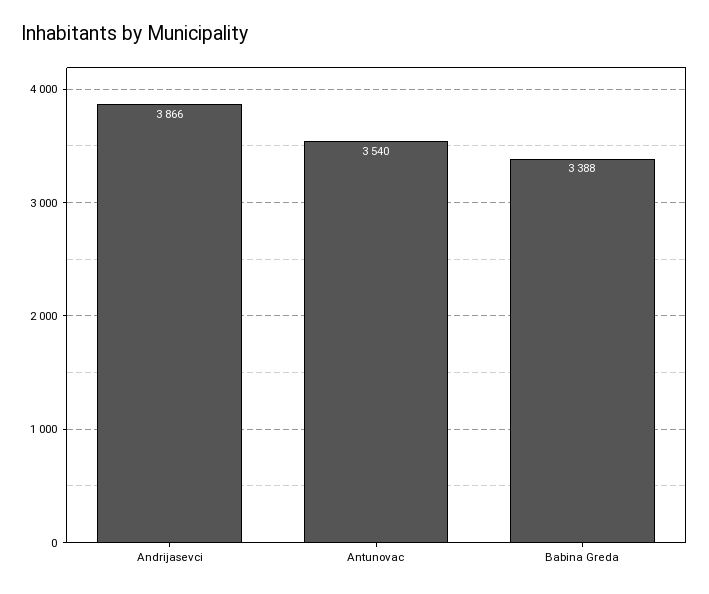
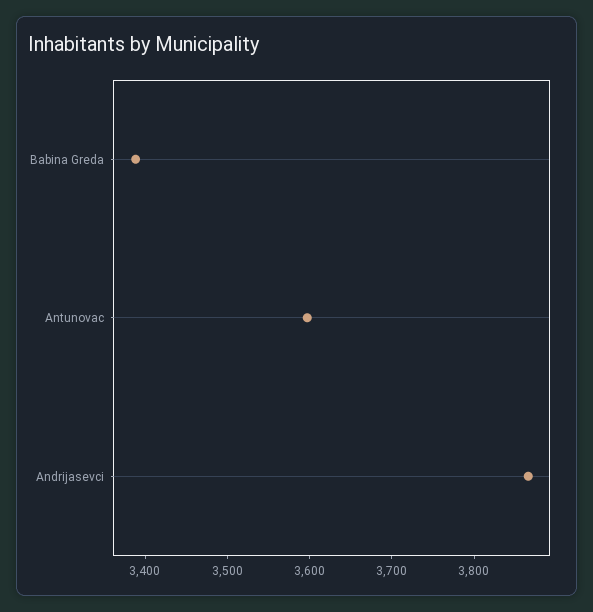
Antunovac: 3540 -> 3600

